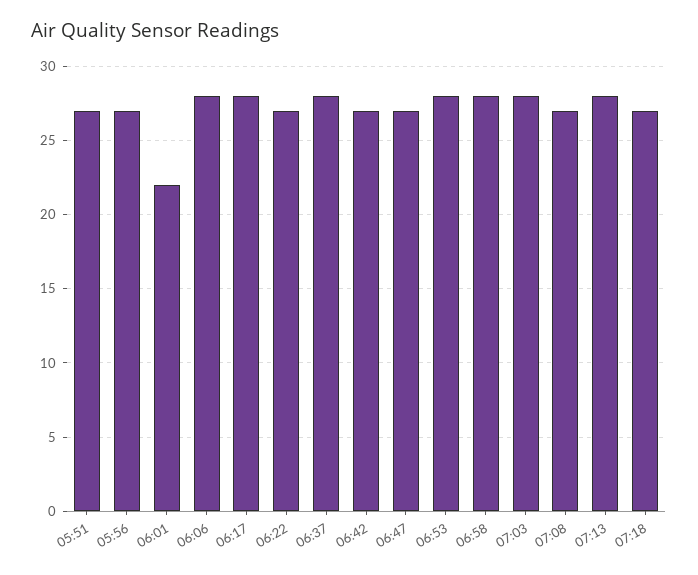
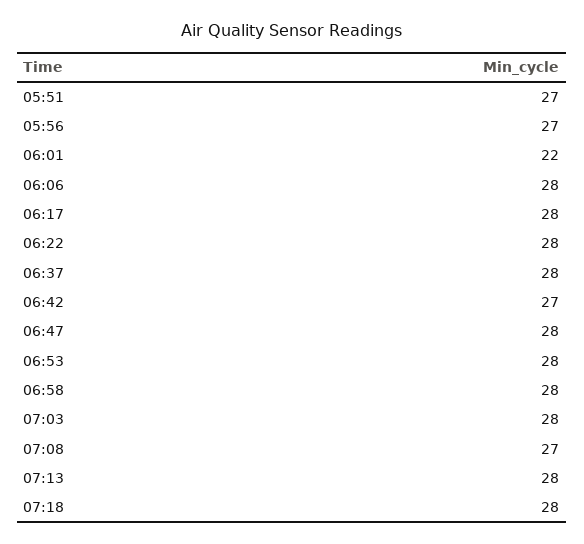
06:22: 27 -> 28
06:47: 27 -> 28
07:18: 27 -> 28

